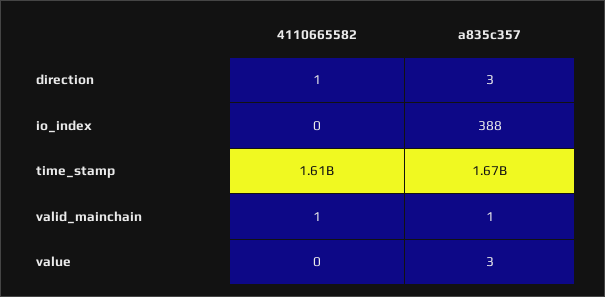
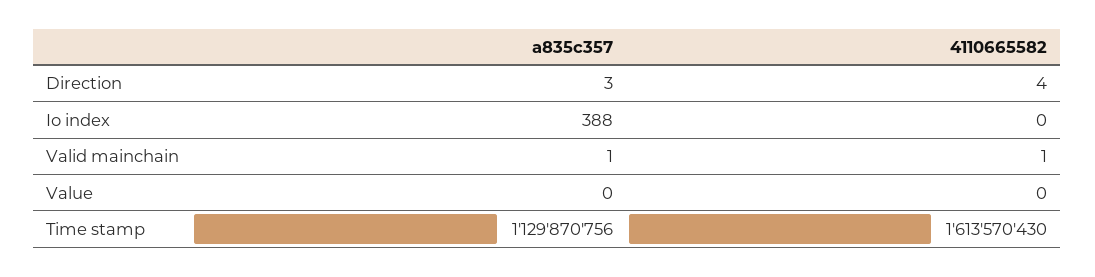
4110665582, direction: 1 -> 4
a835c357, time_stamp: 1670000000 -> 1129870756
a835c357, value: 3 -> 0

